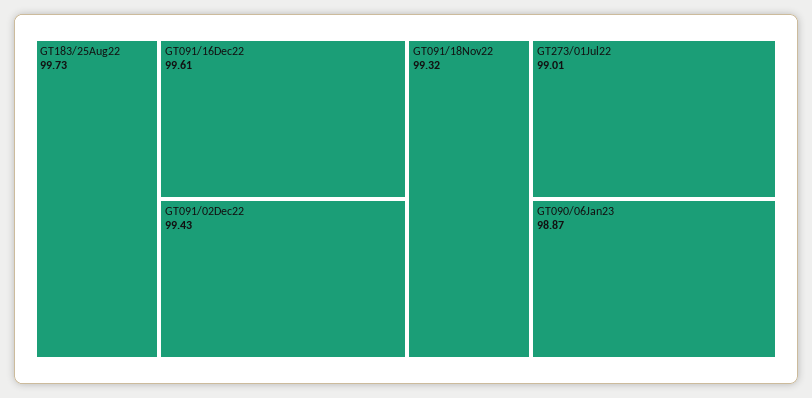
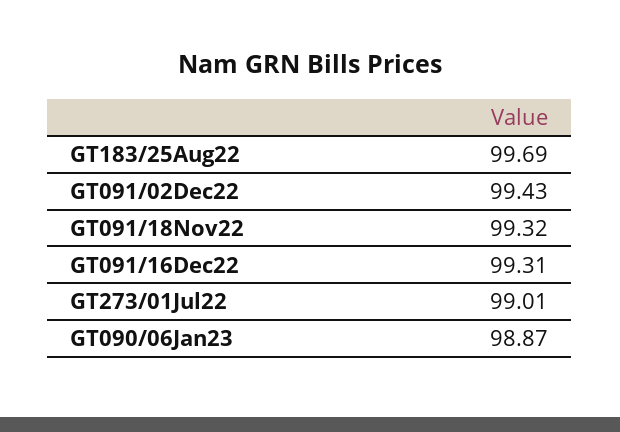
GT183/25Aug22: 99.73 -> 99.69
GT091/16Dec22: 99.61 -> 99.31

